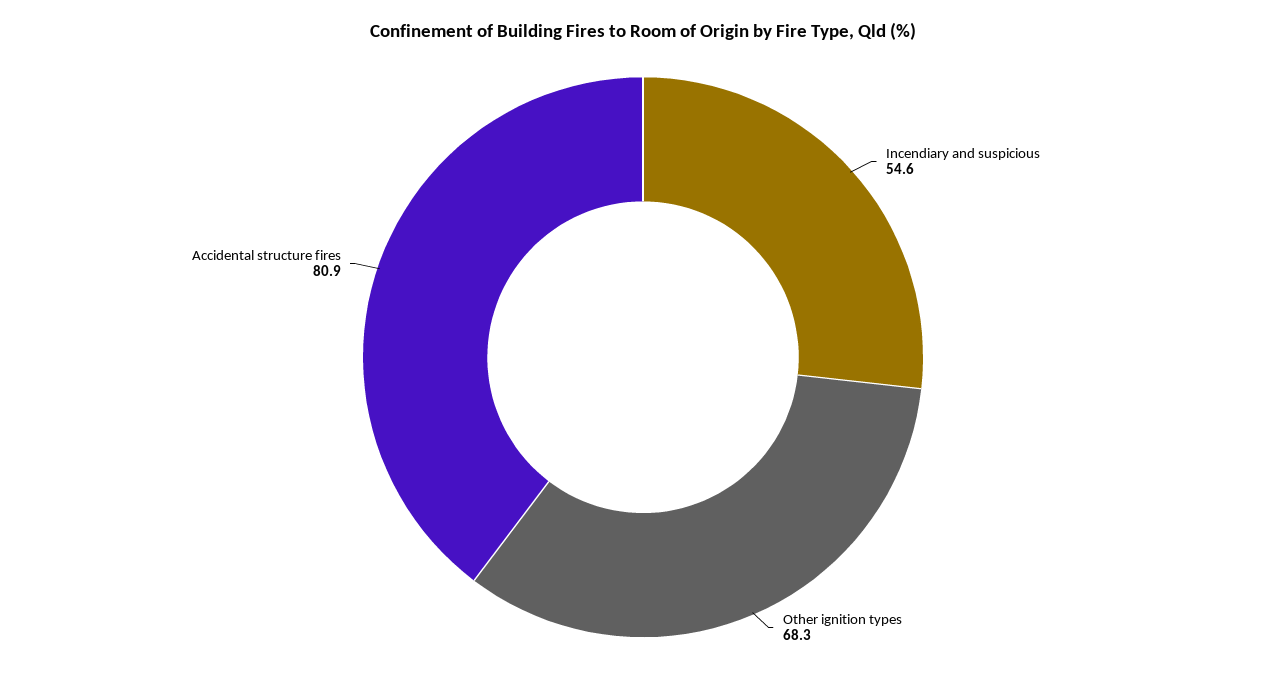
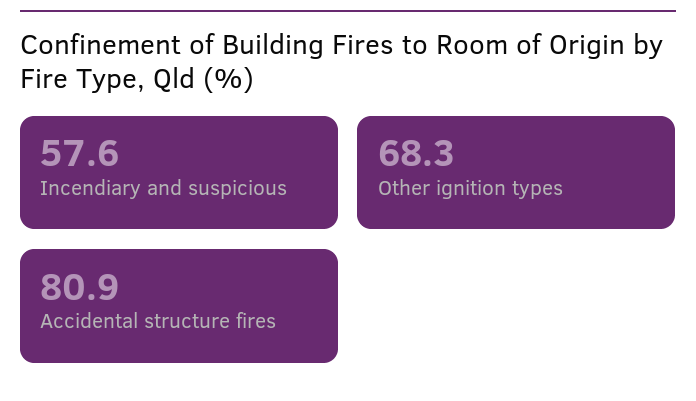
Incendiary and suspicious: 54.6 -> 57.6

